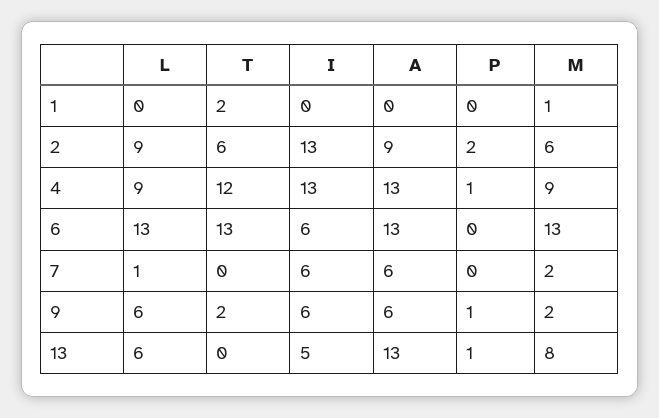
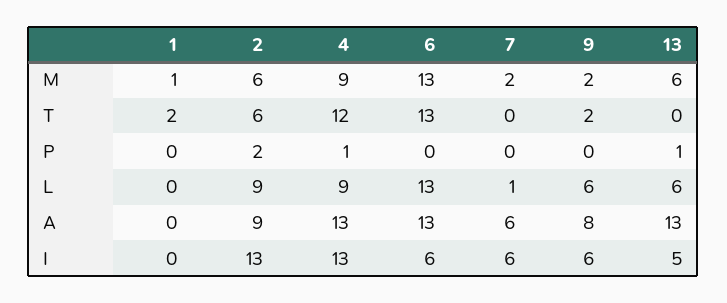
A, 9: 6 -> 8
P, 9: 1 -> 0
M, 13: 8 -> 6

